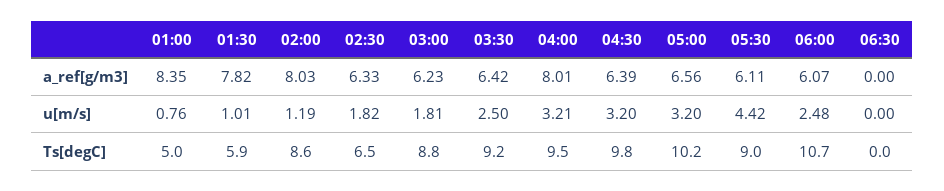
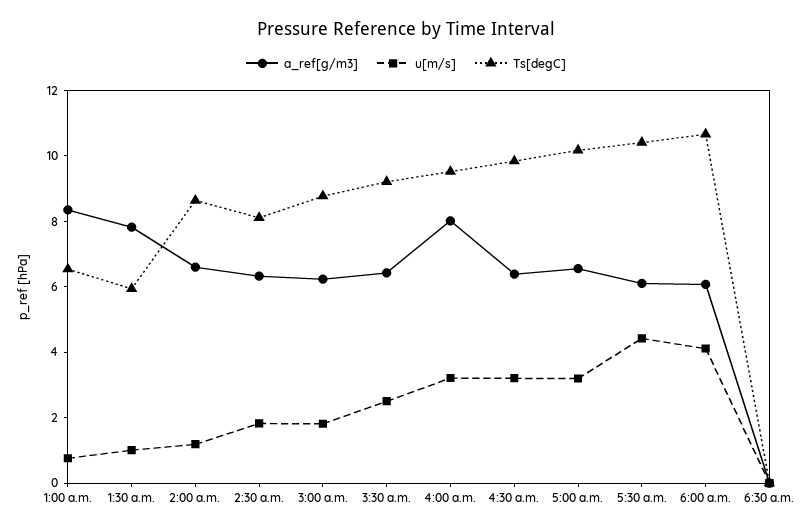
a_ref[g/m3], 02:00: 8.03 -> 6.5
u[m/s], 06:00: 2.48 -> 4
Ts[degC], 01:00: 5 -> 6.5
Ts[degC], 02:30: 6.5 -> 8
Ts[degC], 05:30: 9 -> 10.5

